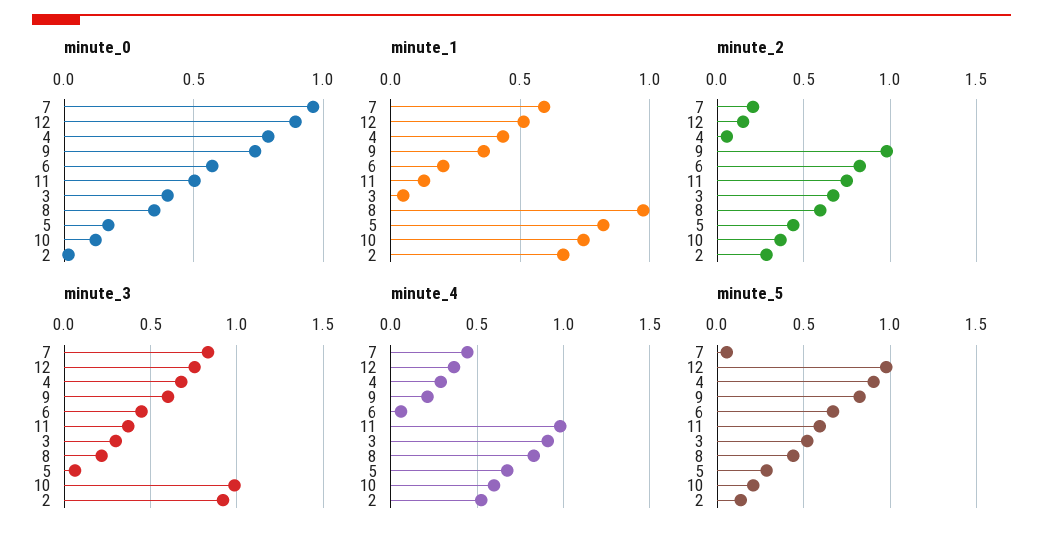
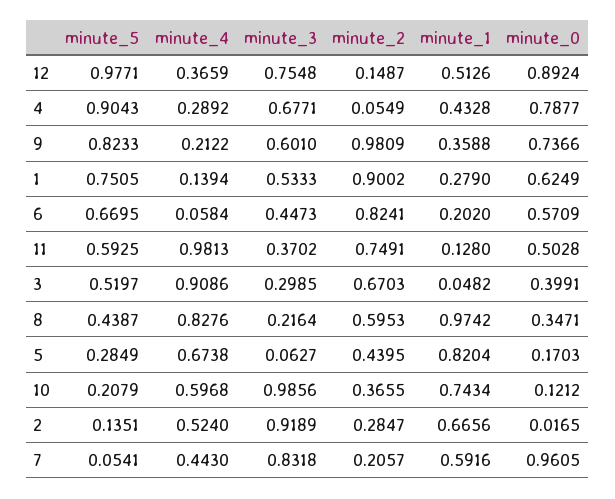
minute_5, 1: none -> 0.7505
minute_4, 1: none -> 0.1394
minute_3, 1: none -> 0.5333
minute_2, 1: none -> 0.9002
minute_1, 1: none -> 0.279
minute_0, 1: none -> 0.6249

